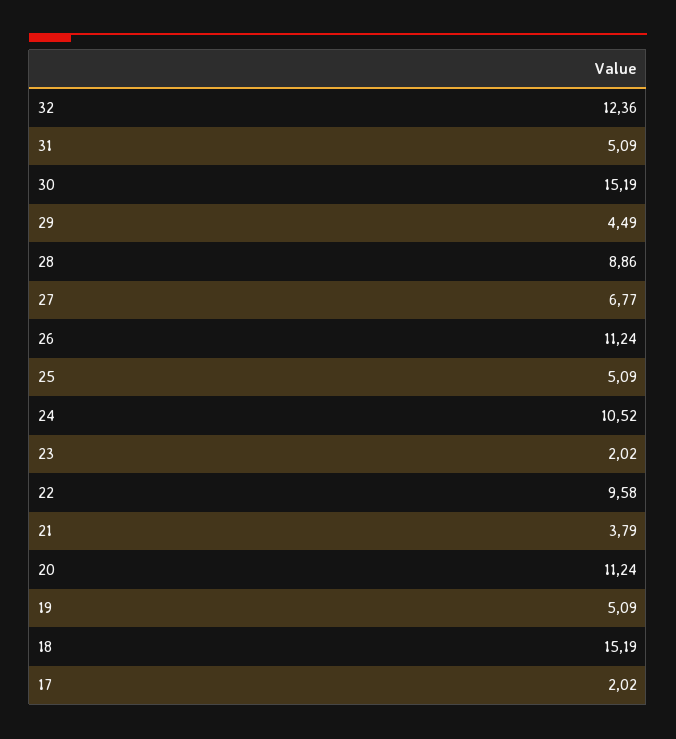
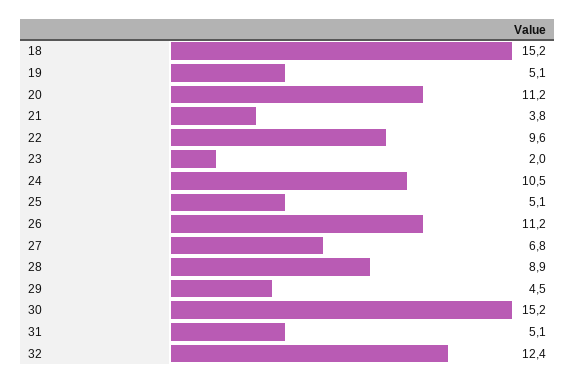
17: 2.02 -> none

